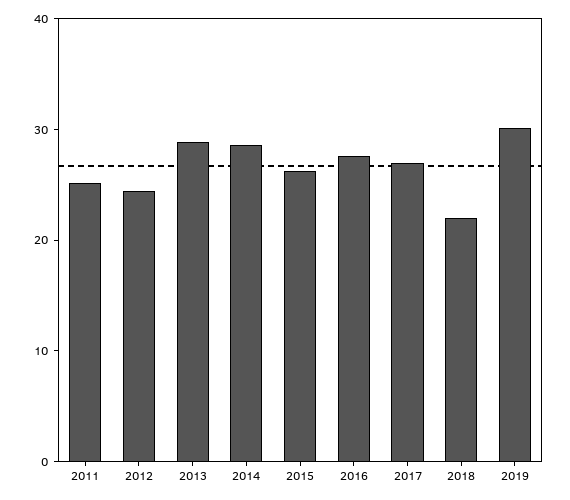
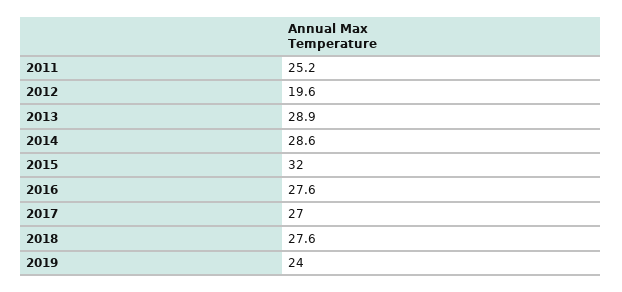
2012: 24 -> 19.6
2015: 26 -> 32
2018: 22 -> 27.6
2019: 30 -> 24

